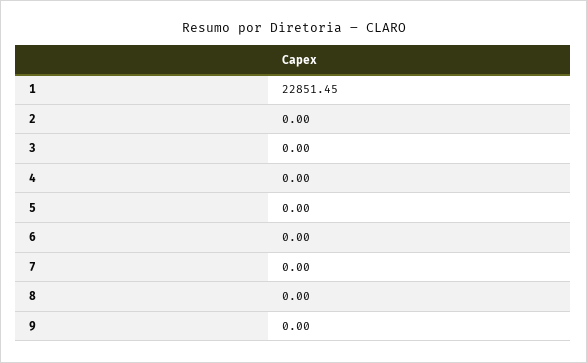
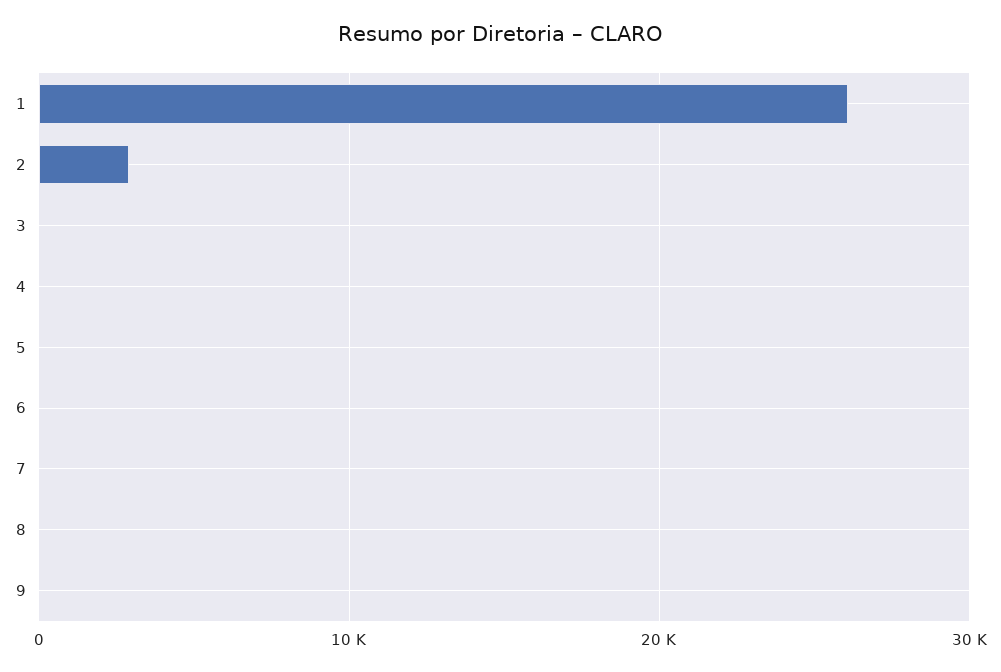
1: 22851.45 -> 26000
2: 0 -> 3000

